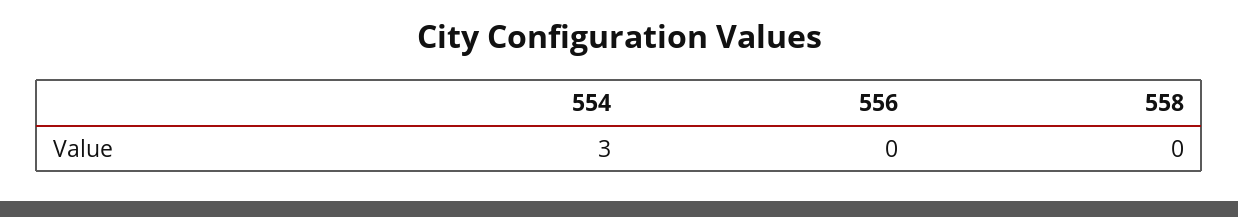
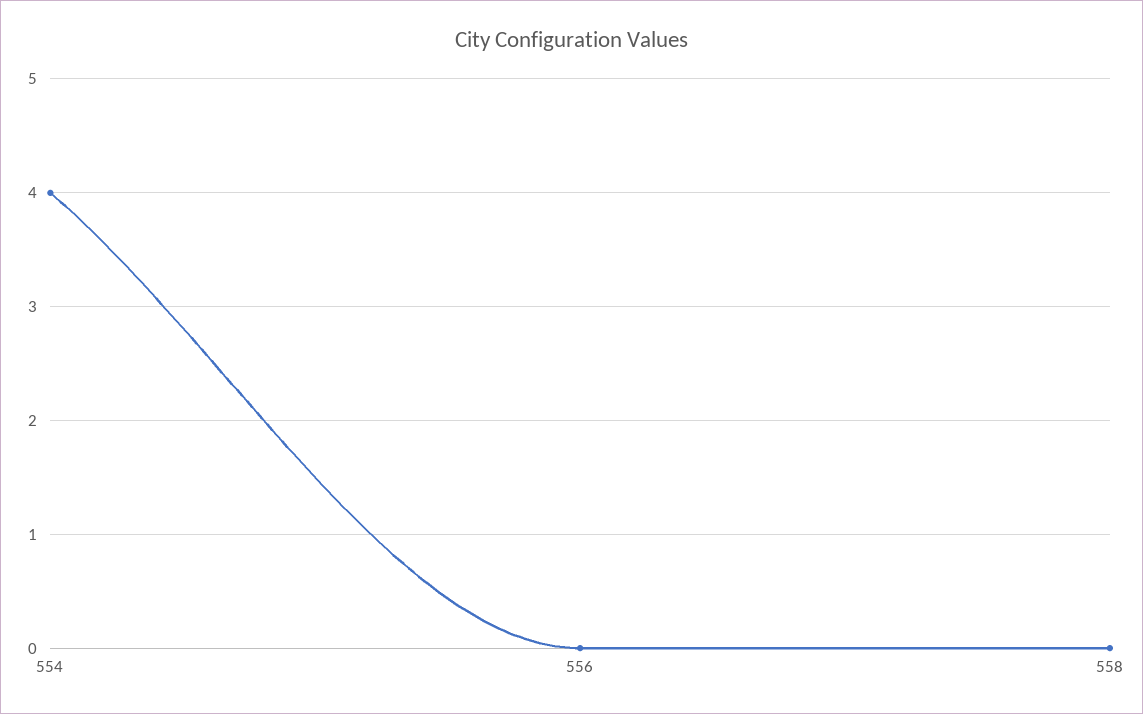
554: 3 -> 4

